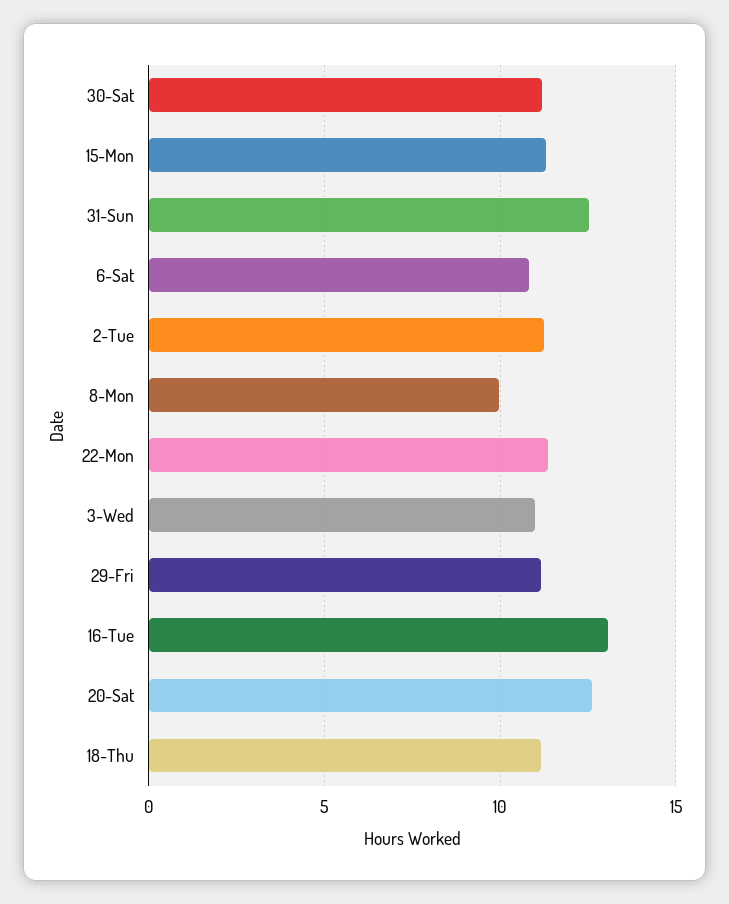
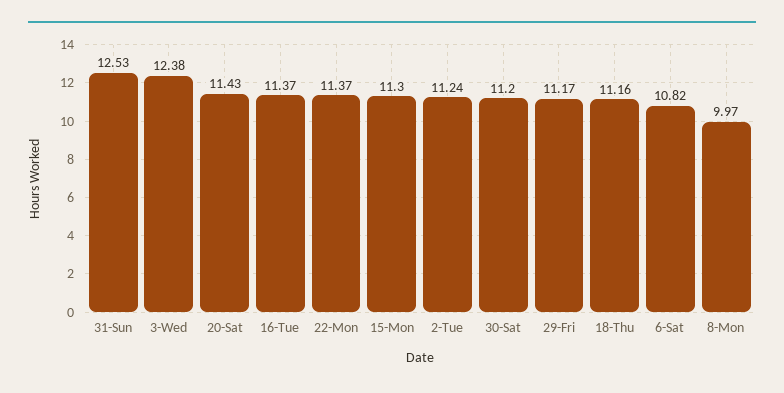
3-Wed: 11 -> 12.38
16-Tue: 13 -> 11.37
20-Sat: 12.5 -> 11.43

